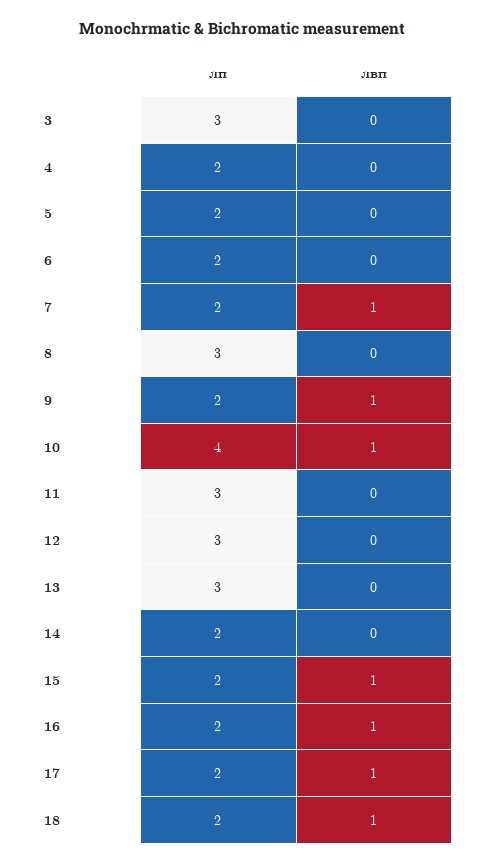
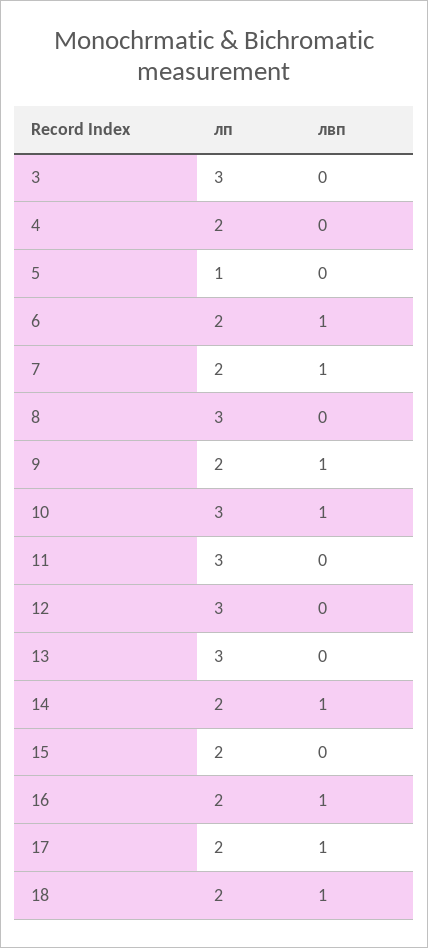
лп, 5: 2 -> 1
лвп, 6: 0 -> 1
лп, 10: 4 -> 3
лвп, 14: 0 -> 1
лвп, 15: 1 -> 0

